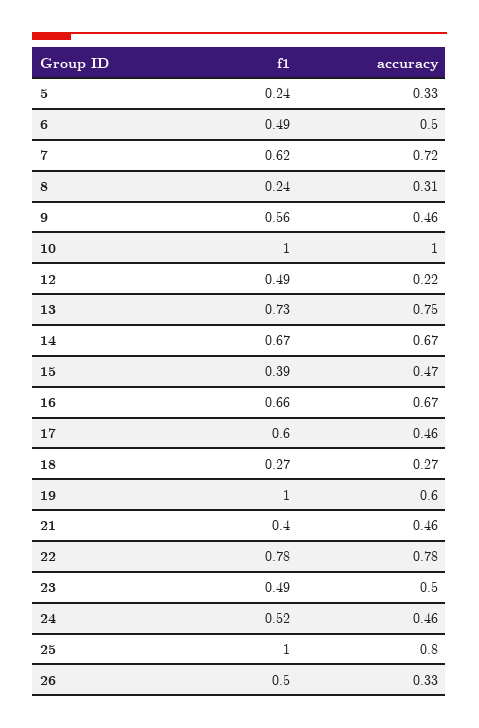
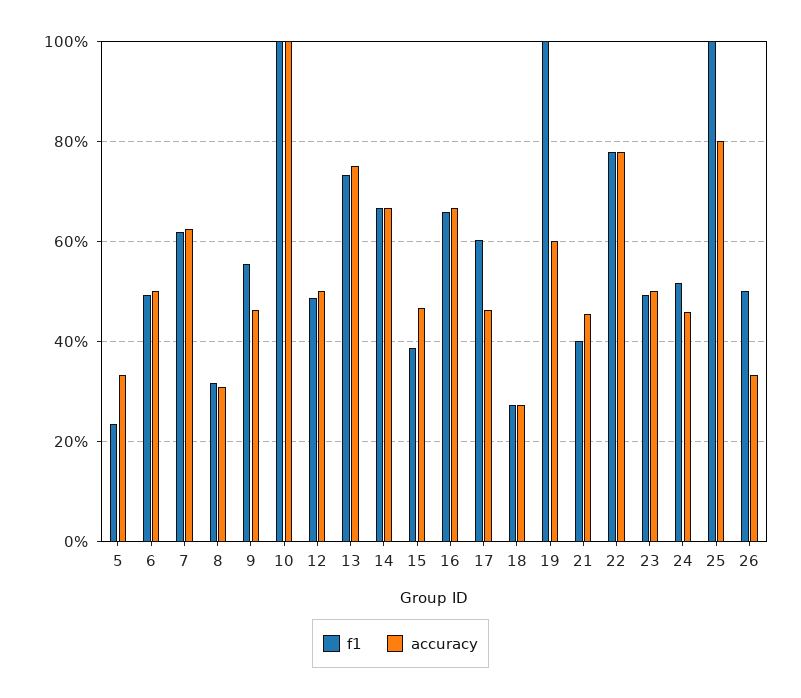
accuracy, 7: 0.72 -> 0.62
f1, 8: 0.24 -> 0.32
accuracy, 12: 0.22 -> 0.5

